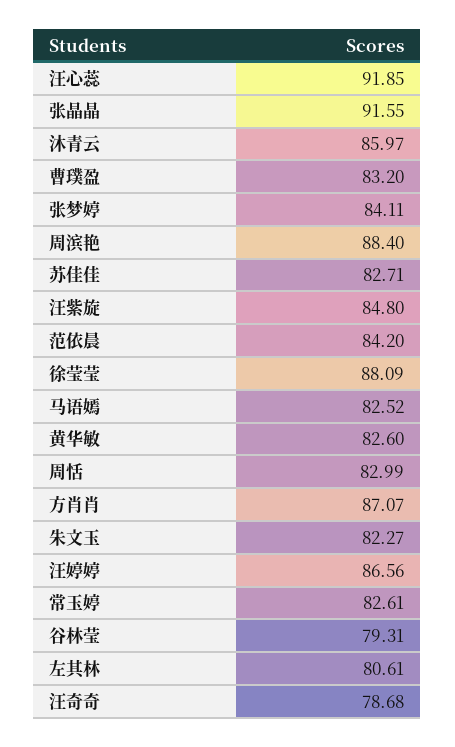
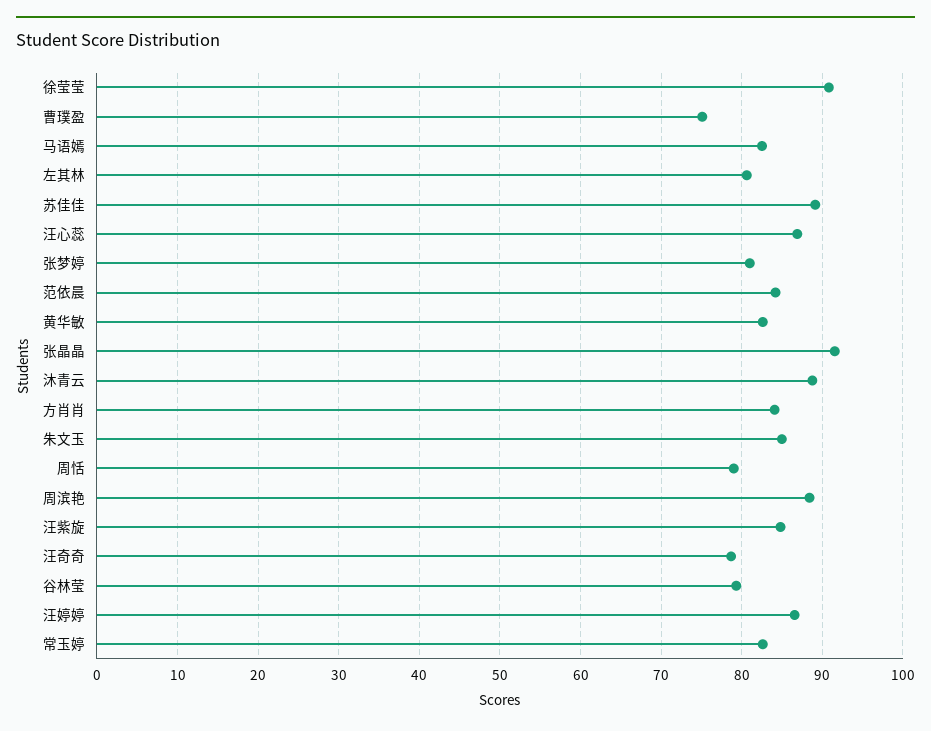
汪心蕊: 91.85 -> 87
沐青云: 85.97 -> 89
曹璞盈: 83.2 -> 75
张梦婷: 84.11 -> 81
苏佳佳: 82.71 -> 89
徐莹莹: 88.09 -> 91
周恬: 82.99 -> 79
方肖肖: 87.07 -> 84
朱文玉: 82.27 -> 85

